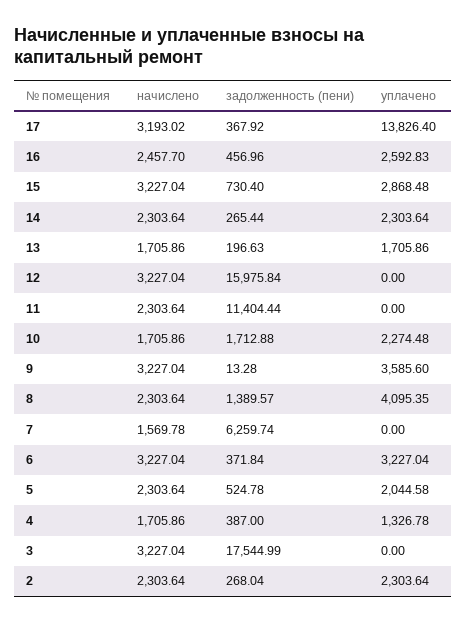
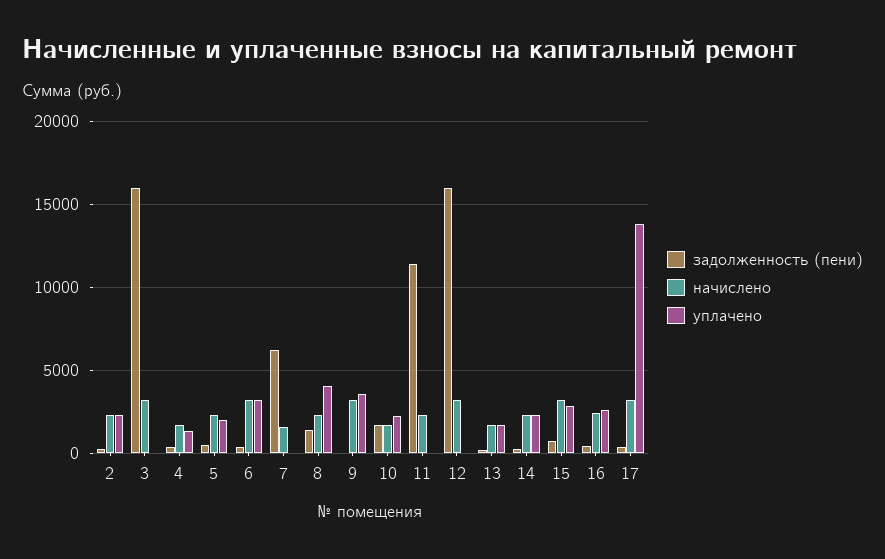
задолженность (пени), 3: 17544.99 -> 16000

